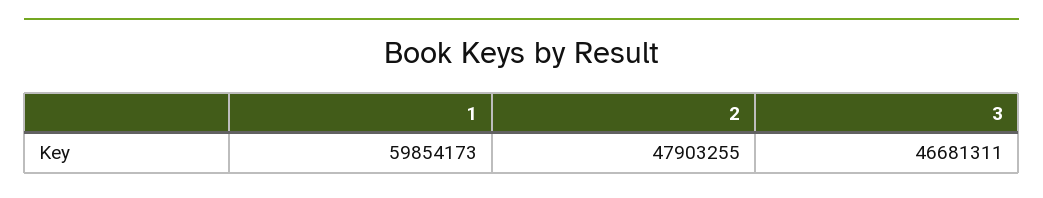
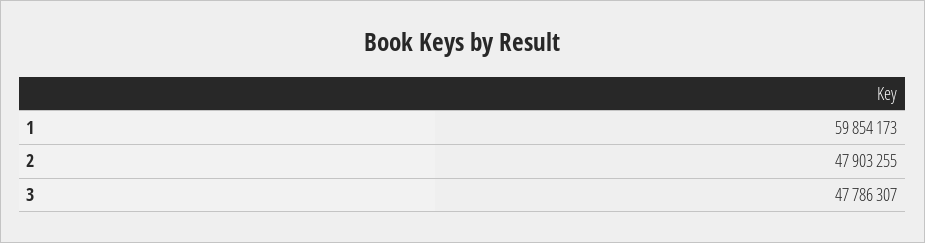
3: 46681311 -> 47786307

